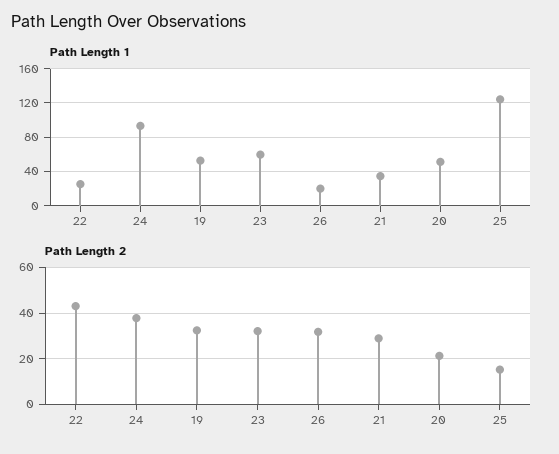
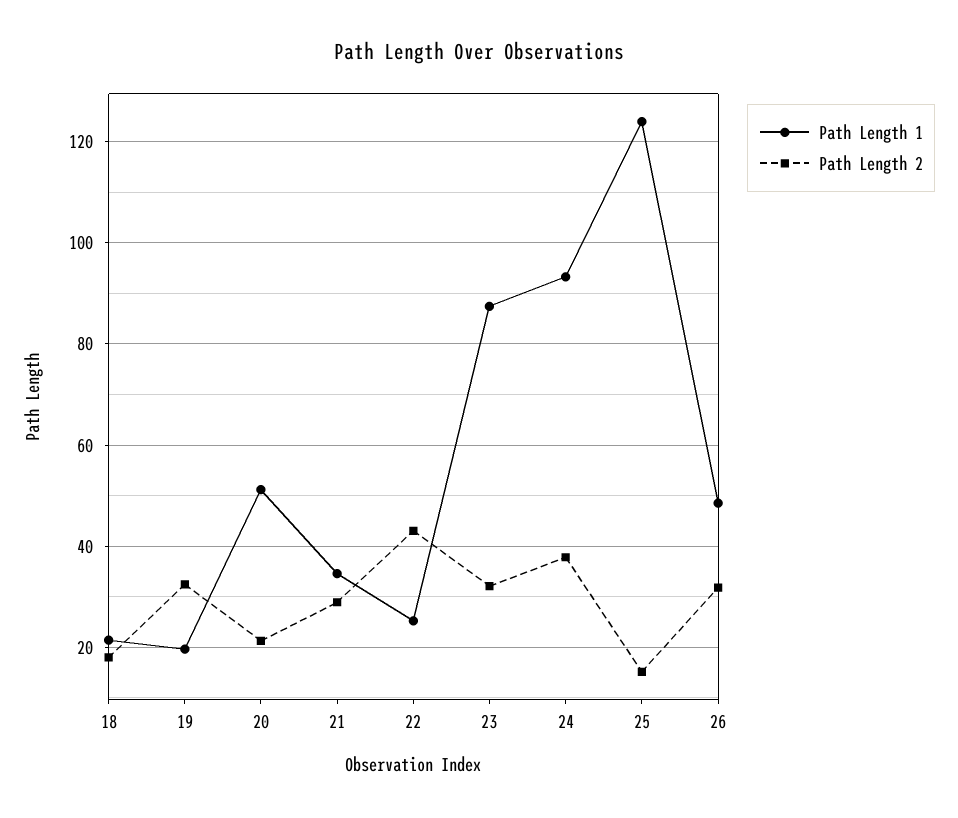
Path Length 1, 19: 50 -> 20
Path Length 1, 23: 60 -> 88
Path Length 1, 26: 20 -> 48
Path Length 1, 18: none -> 22
Path Length 2, 18: none -> 18

